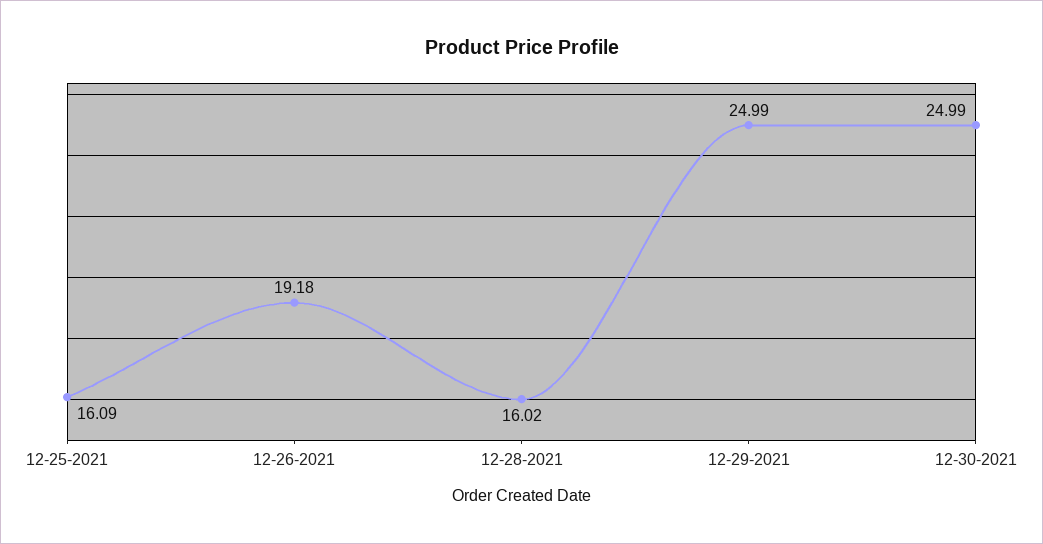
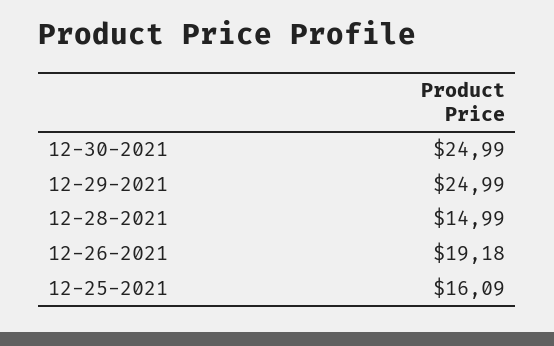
12-28-2021: 16.02 -> 14.99

